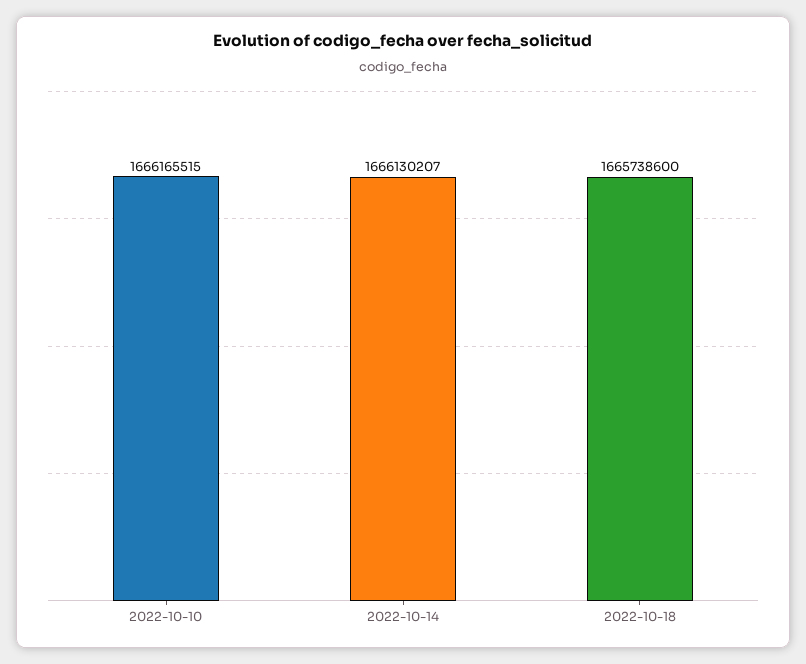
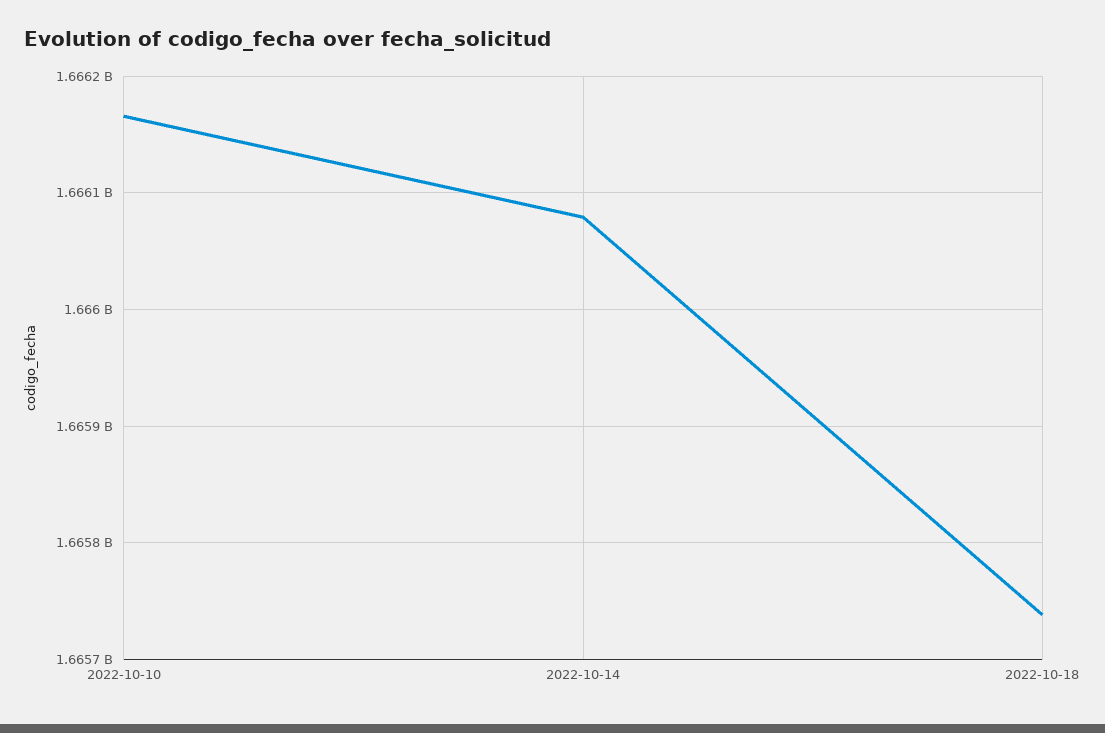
2022-10-14: 1666130207 -> 1666080000

